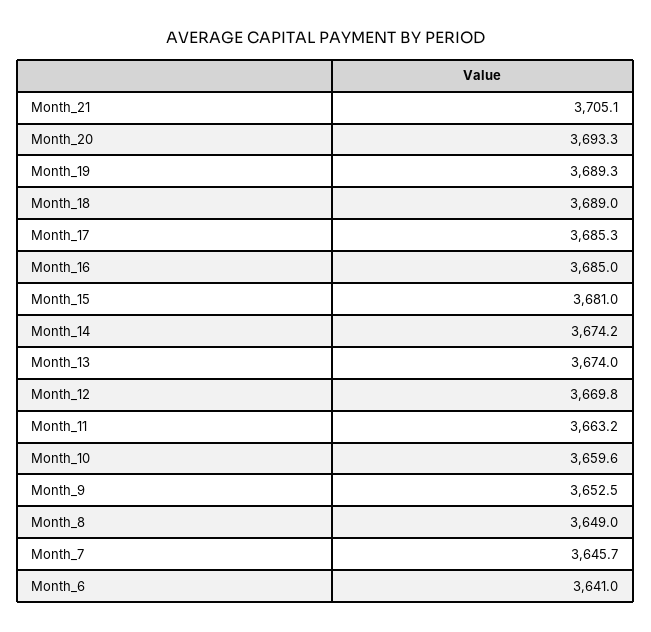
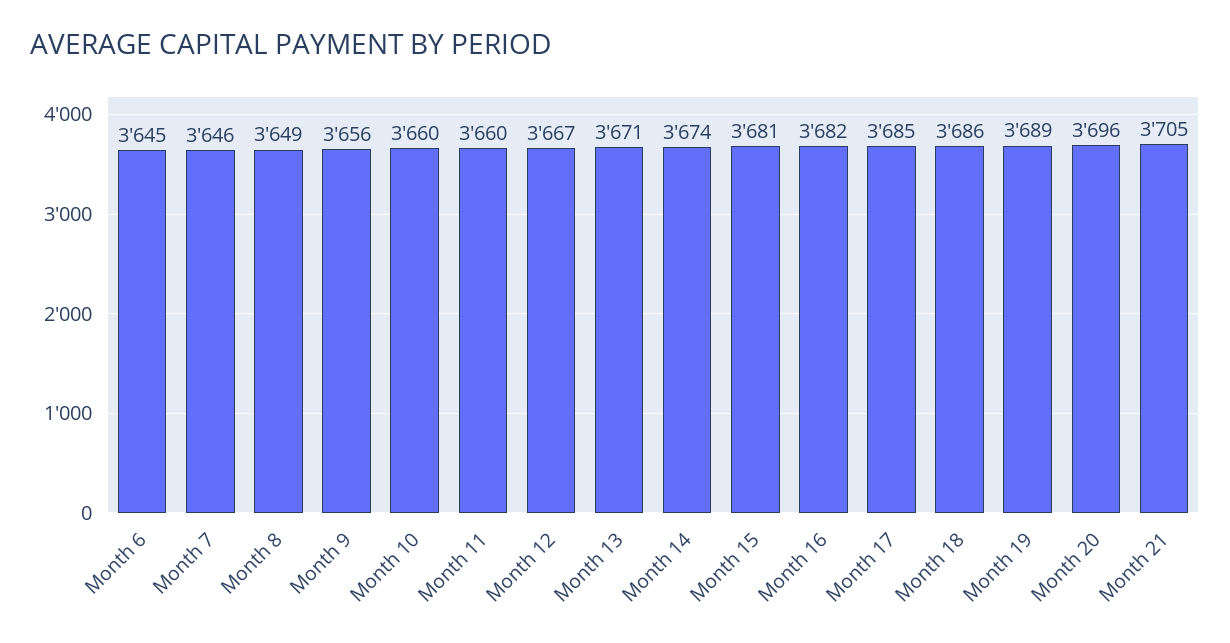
Month_20: 3693.3 -> 3696
Month_18: 3689 -> 3686
Month_16: 3685 -> 3682
Month_13: 3674 -> 3671
Month_12: 3669.8 -> 3667
Month_11: 3663.2 -> 3660
Month_9: 3652.5 -> 3656
Month_6: 3641 -> 3645

